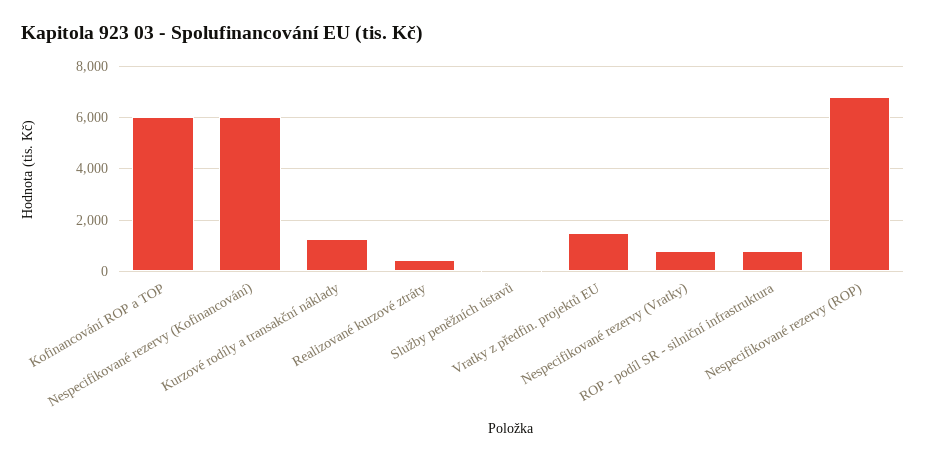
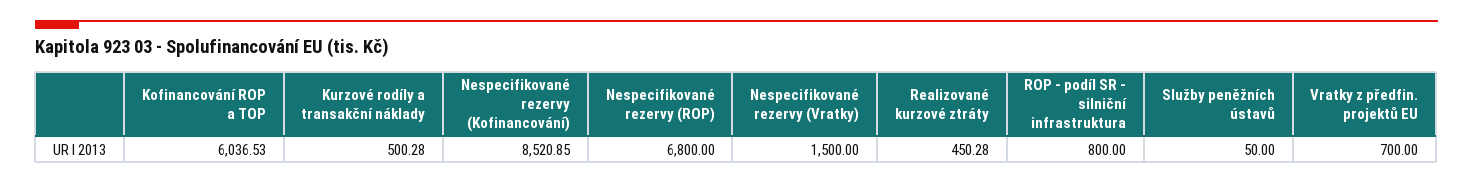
Nespecifikované rezervy (Kofinancování): 6000 -> 8520.85
Kurzové rodíly a transakční náklady: 1250 -> 500.28
Vratky z předfin. projektů EU: 1500 -> 700
Nespecifikované rezervy (Vratky): 750 -> 1500

